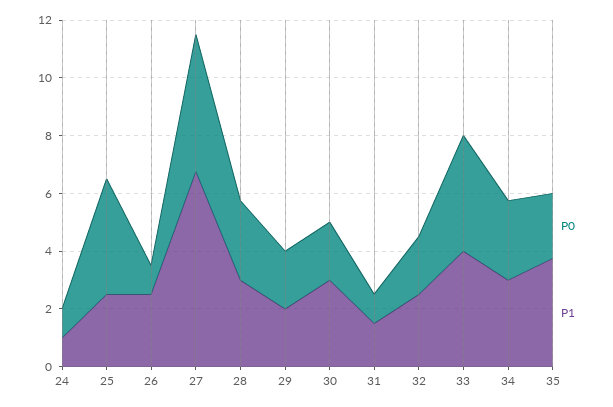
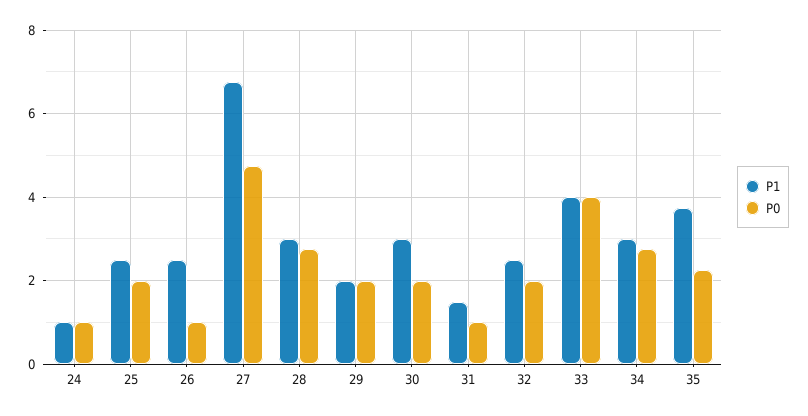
P0, 25: 4 -> 2

